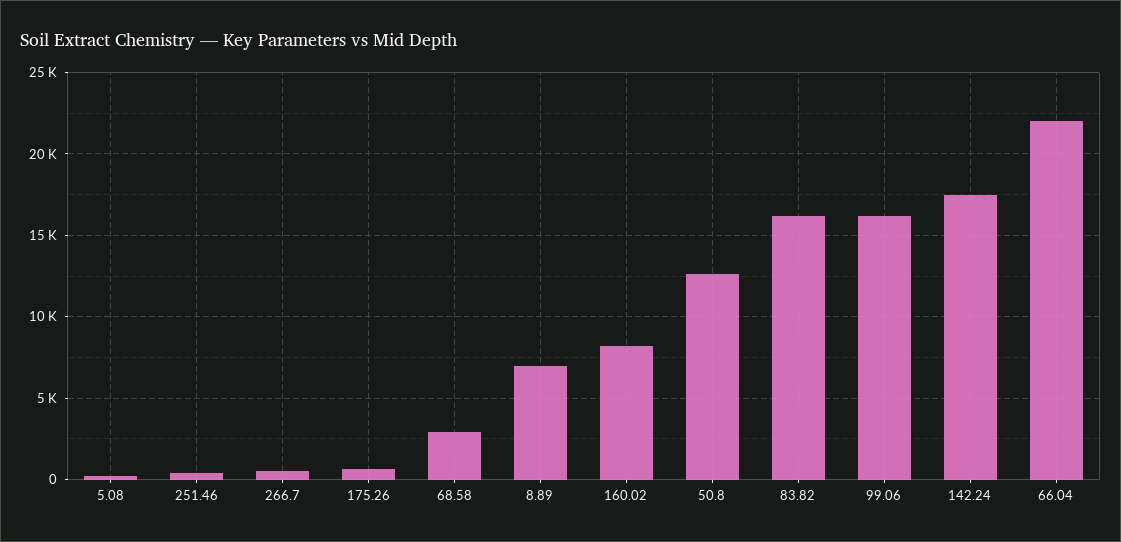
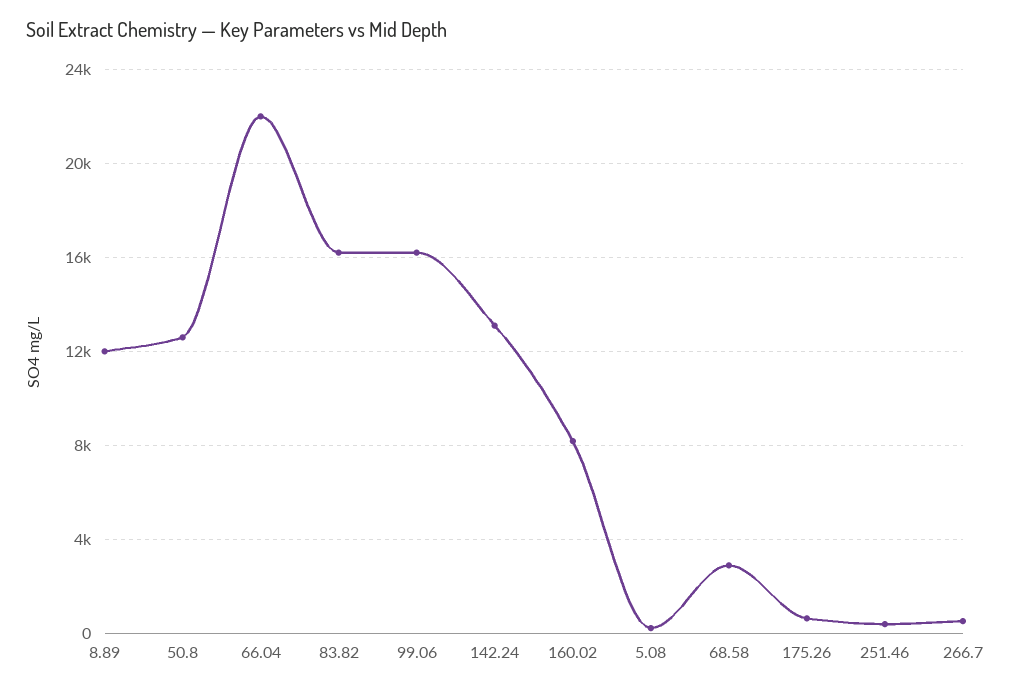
8.89: 7000 -> 12000
142.24: 17500 -> 13000

